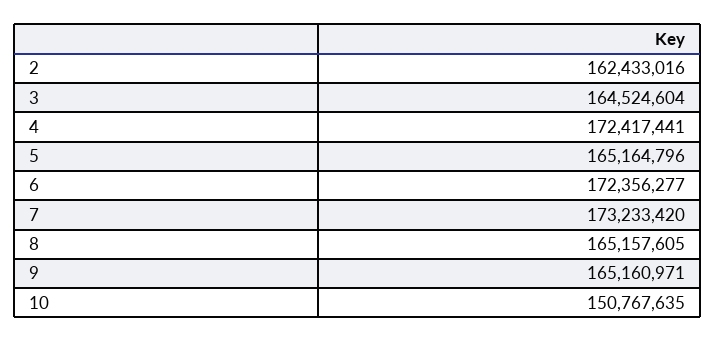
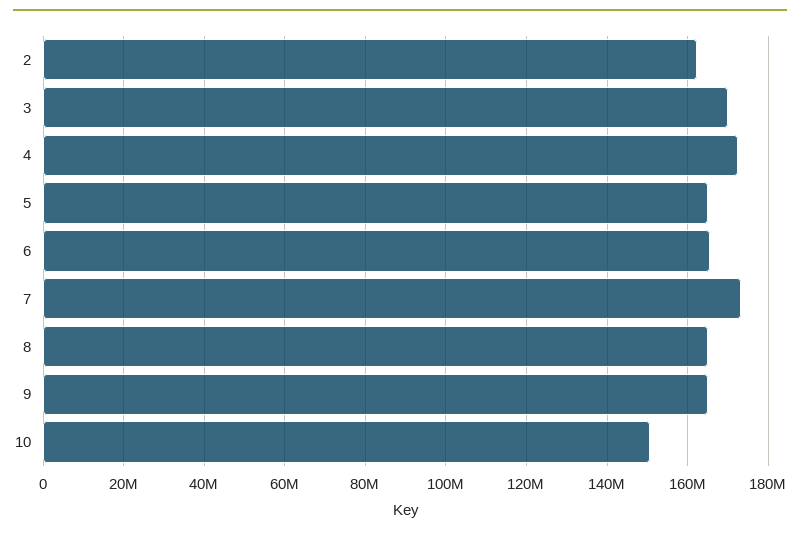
3: 164524604 -> 170000000
6: 172356277 -> 166000000

